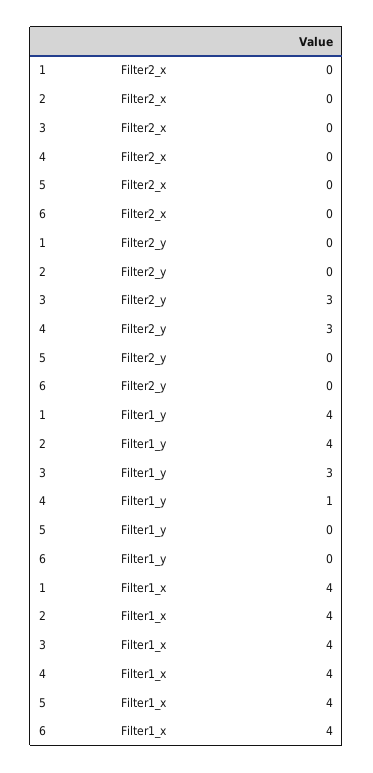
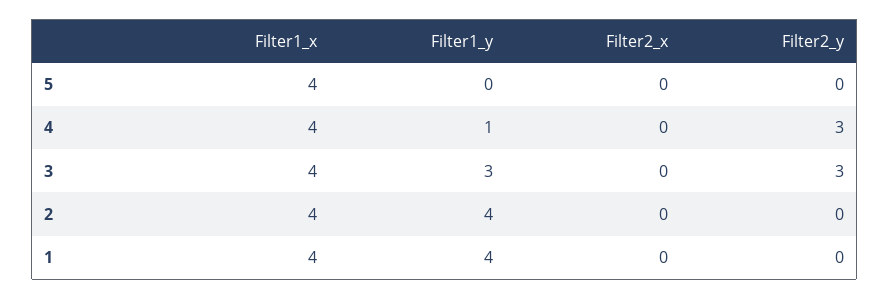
6, Filter2_x: 0 -> none
6, Filter2_y: 0 -> none
6, Filter1_y: 0 -> none
6, Filter1_x: 4 -> none

